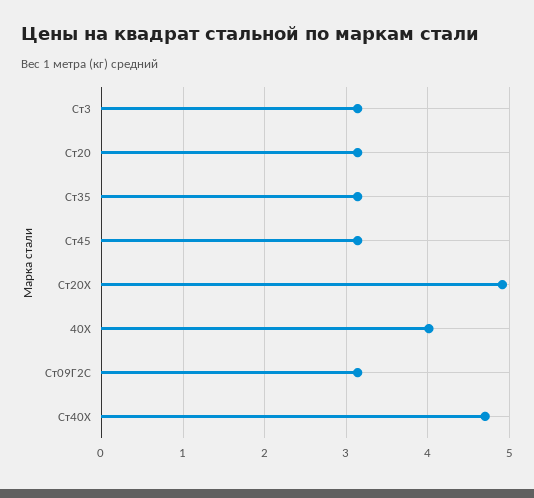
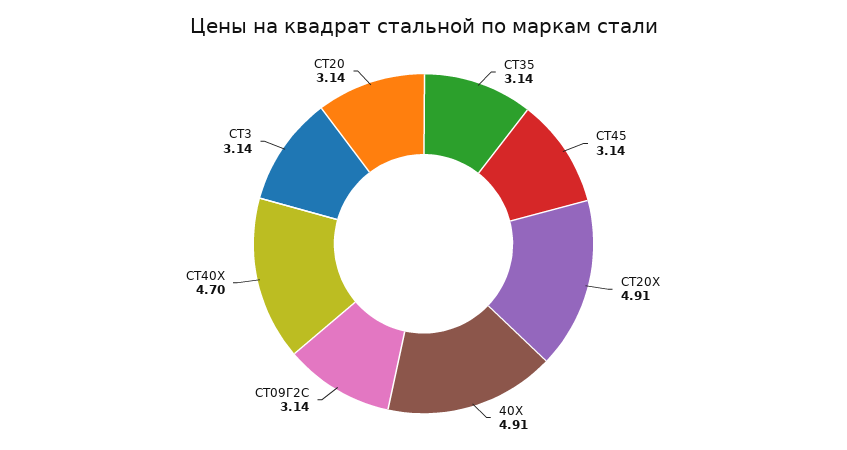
40Х: 4 -> 4.91

